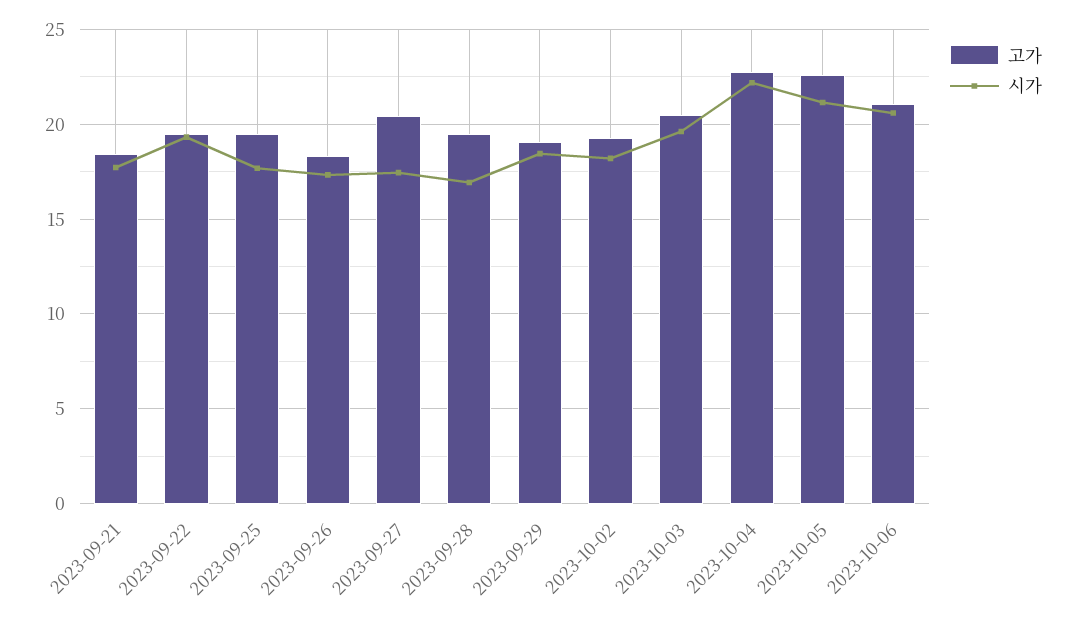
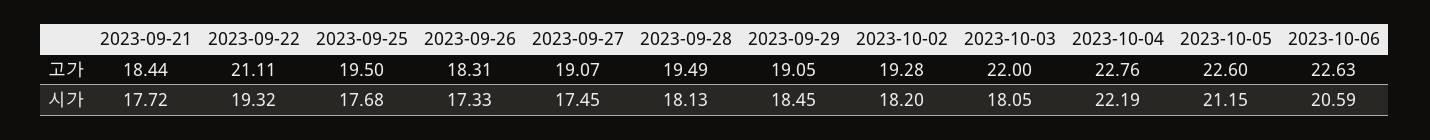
고가, 2023-09-22: 19.5 -> 21.11
고가, 2023-09-27: 20.5 -> 19.07
시가, 2023-09-28: 17 -> 18.13
고가, 2023-10-03: 20.5 -> 22
시가, 2023-10-03: 19.5 -> 18.05
고가, 2023-10-06: 21 -> 22.63

